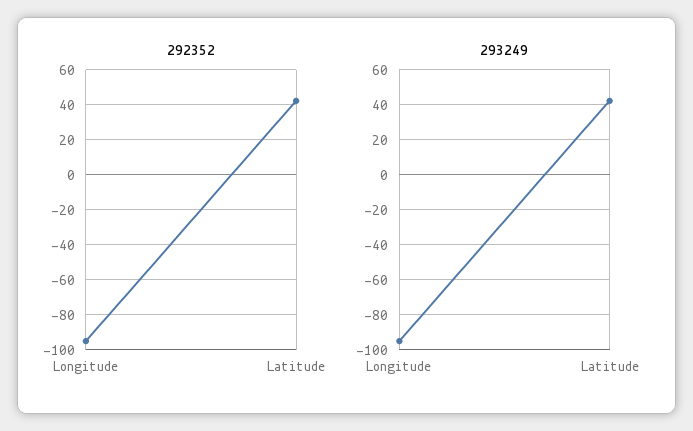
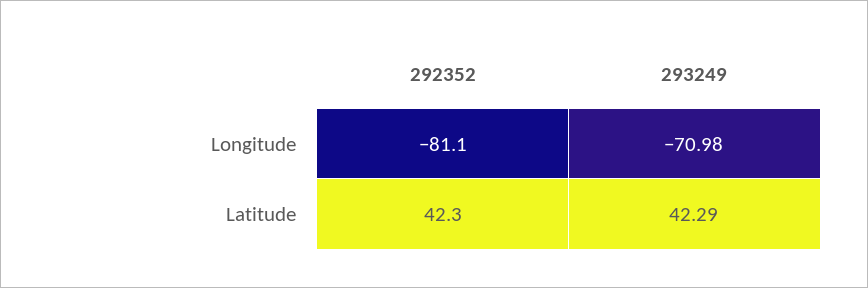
292352, Longitude: -95 -> -81.1
293249, Longitude: -95 -> -70.98

